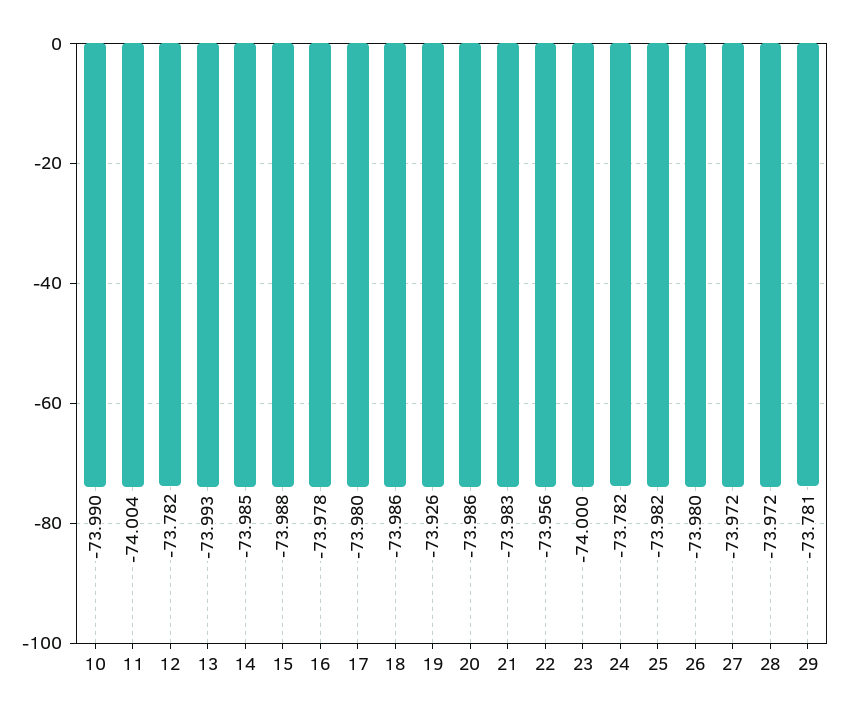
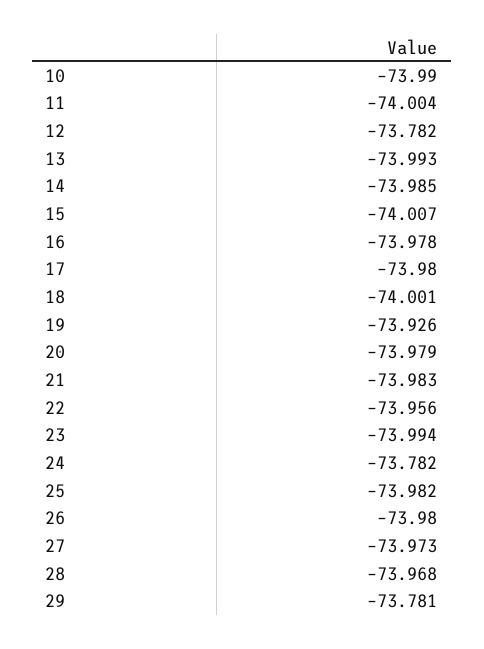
15: -73.988 -> -74.007
18: -73.986 -> -74.001
20: -73.986 -> -73.979
23: -74 -> -73.994
27: -73.972 -> -73.973
28: -73.972 -> -73.968

